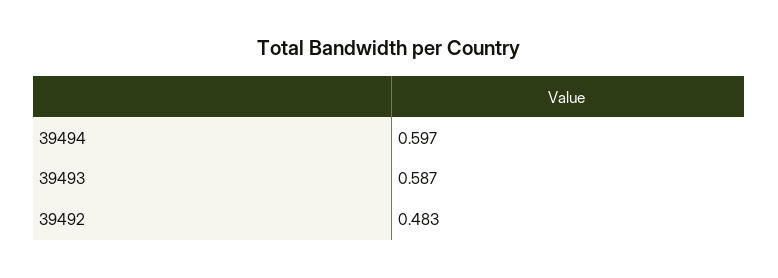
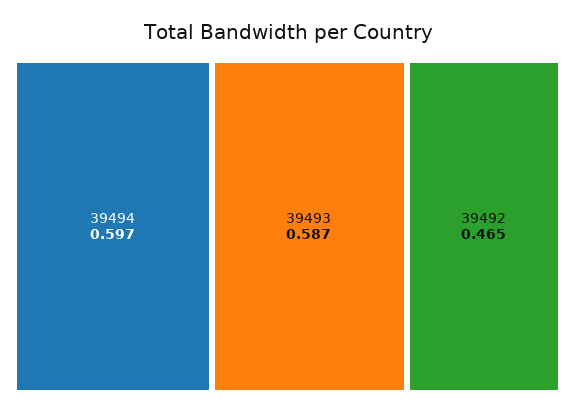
39492: 0.483 -> 0.465

